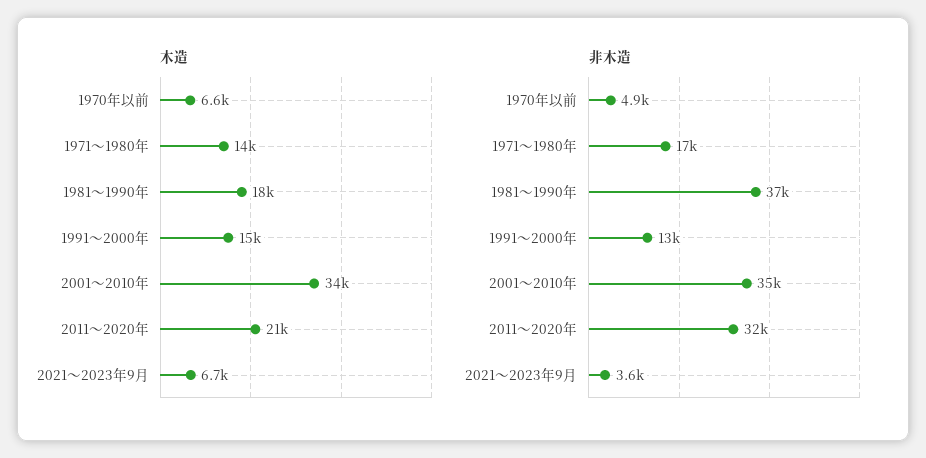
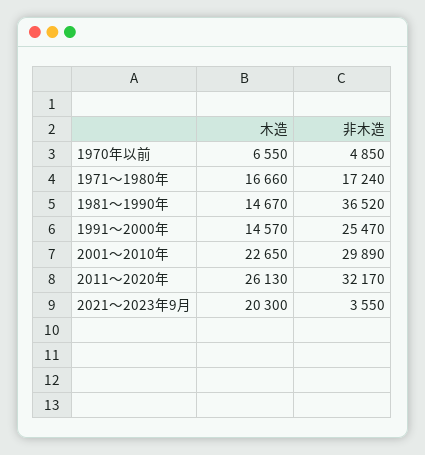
木造, 1971～1980年: 14000 -> 16660
木造, 1981～1990年: 18000 -> 14670
木造, 2001～2010年: 34000 -> 22650
木造, 2011～2020年: 21000 -> 26130
木造, 2021～2023年9月: 6700 -> 20300
非木造, 1991～2000年: 13000 -> 25470
非木造, 2001～2010年: 35000 -> 29890

